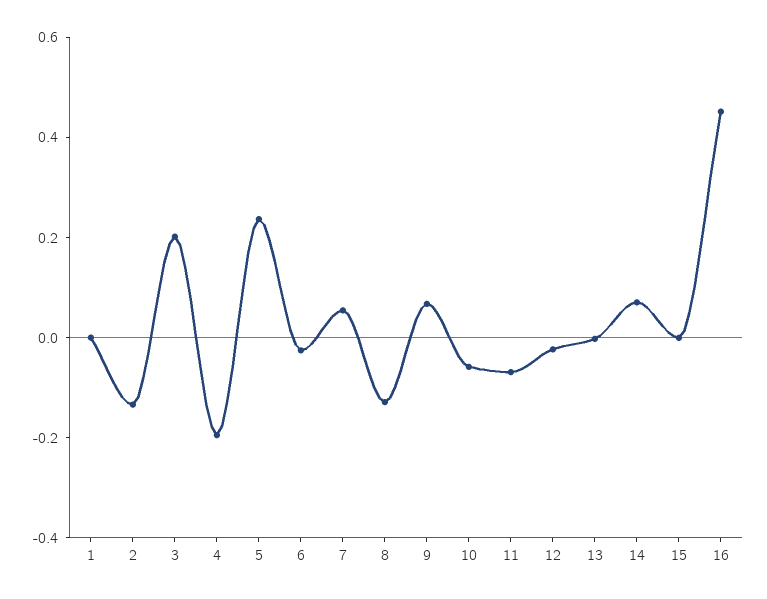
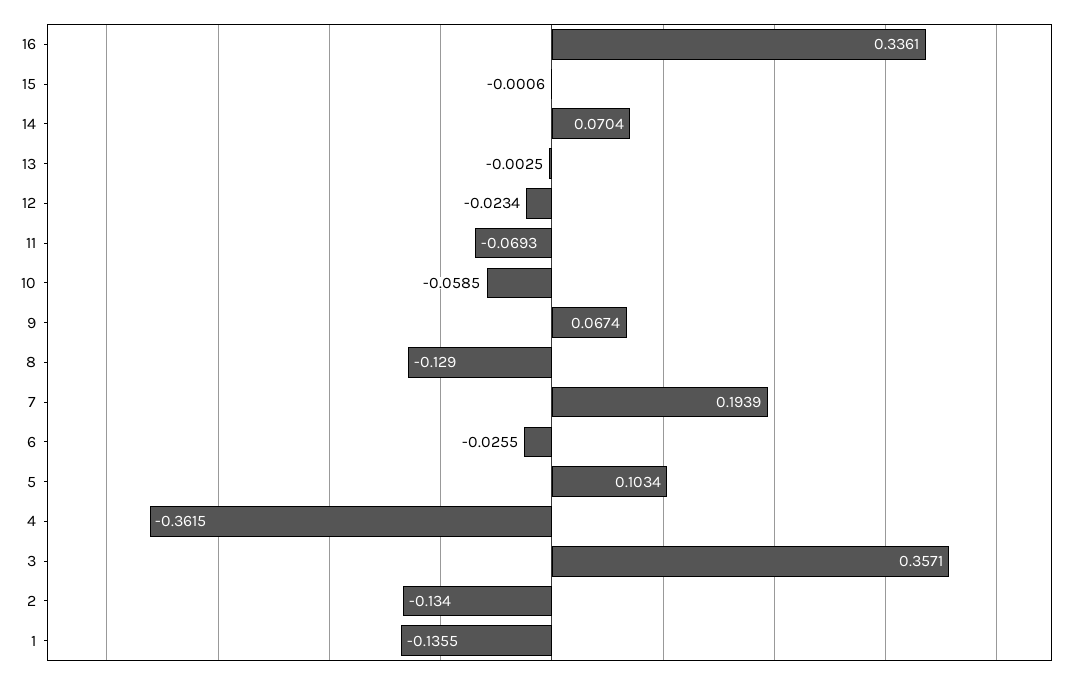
1: 0 -> -0.1355
3: 0.2 -> 0.3571
4: -0.2 -> -0.3615
5: 0.25 -> 0.1034
7: 0.05 -> 0.1939
16: 0.45 -> 0.3361

